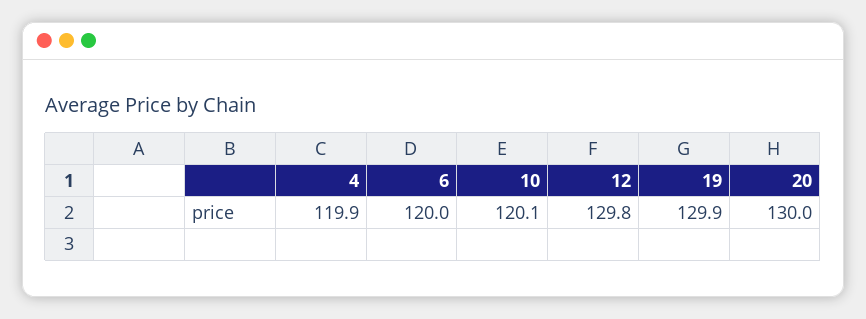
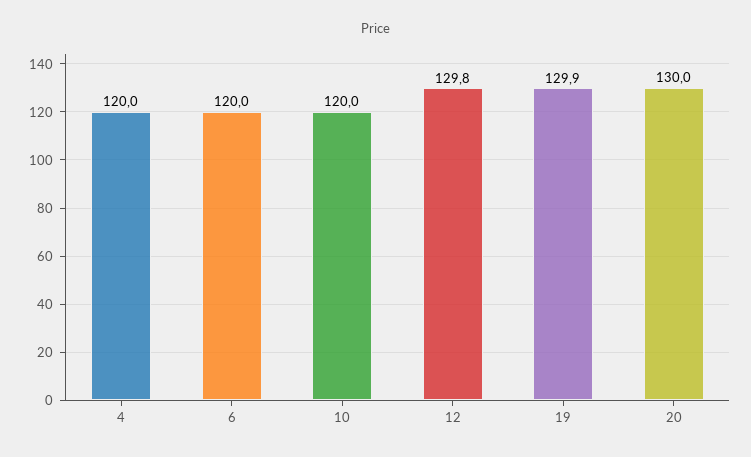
4: 119.9 -> 120
10: 120.1 -> 120

